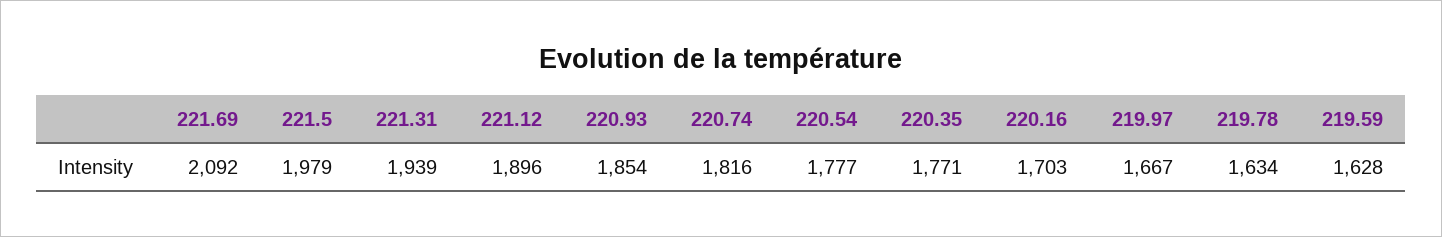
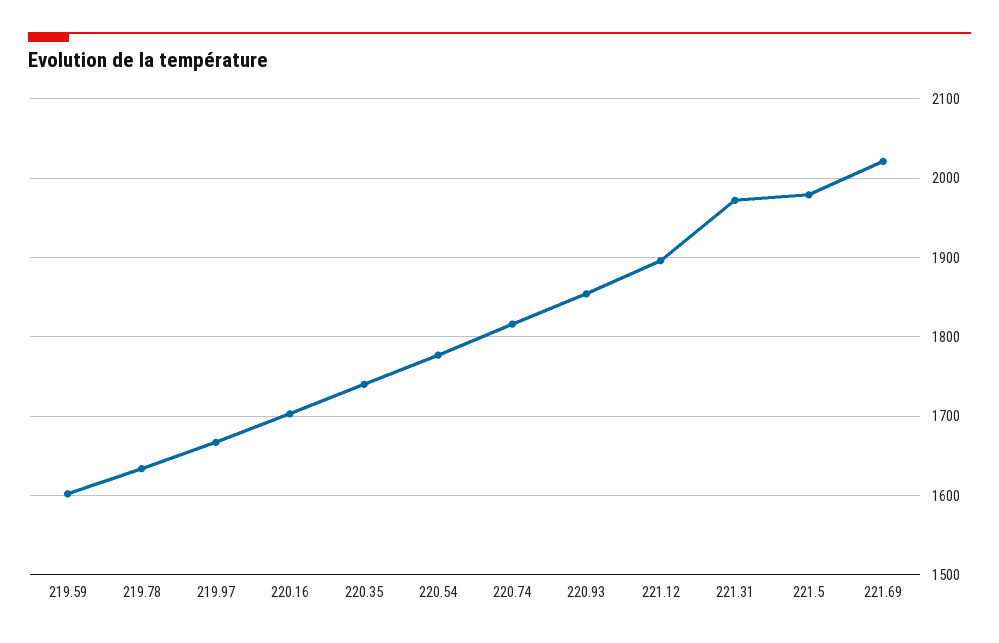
221.69: 2092 -> 2020
221.31: 1939 -> 1970
220.35: 1771 -> 1740
219.59: 1628 -> 1600

